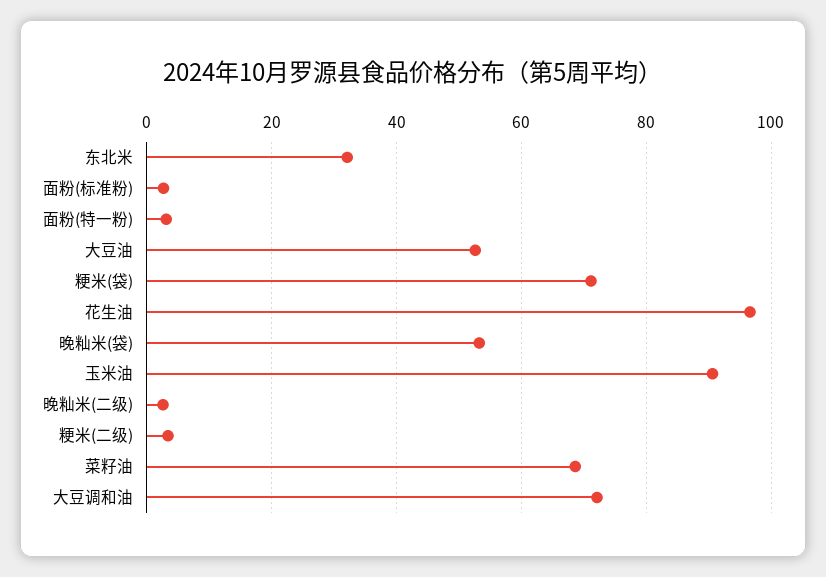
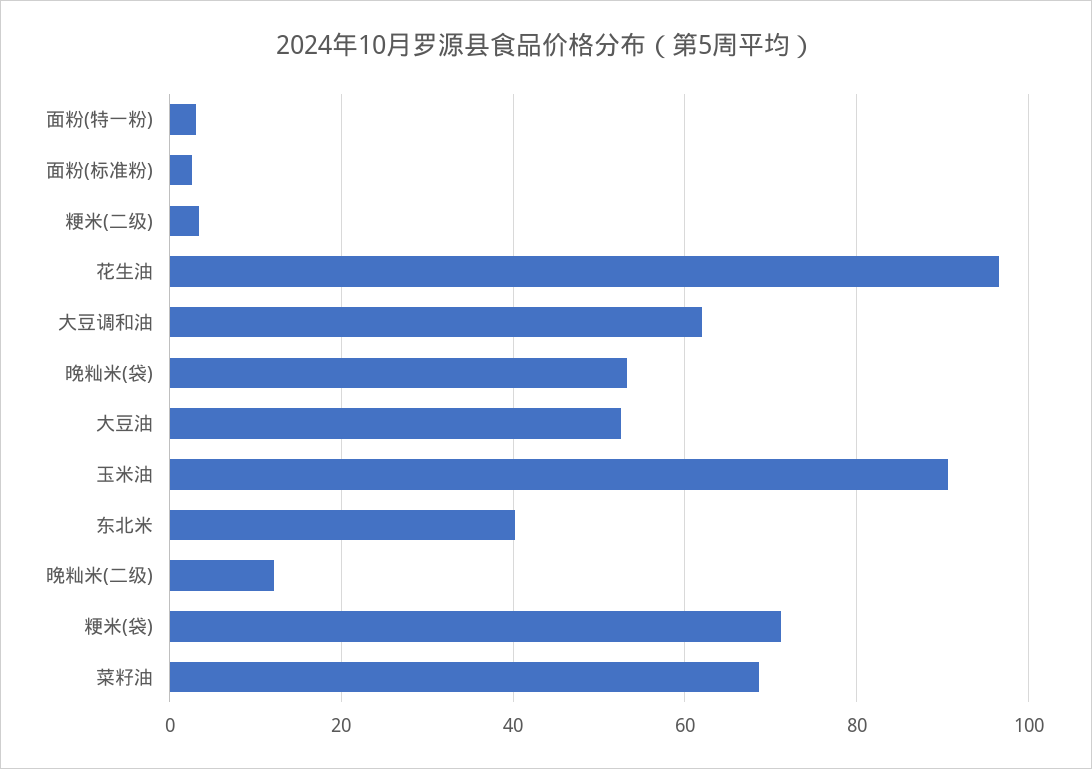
东北米: 32 -> 40
晚籼米(二级): 2 -> 12
大豆调和油: 72 -> 62

